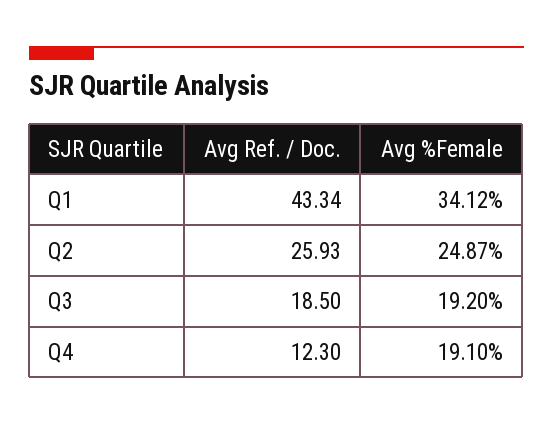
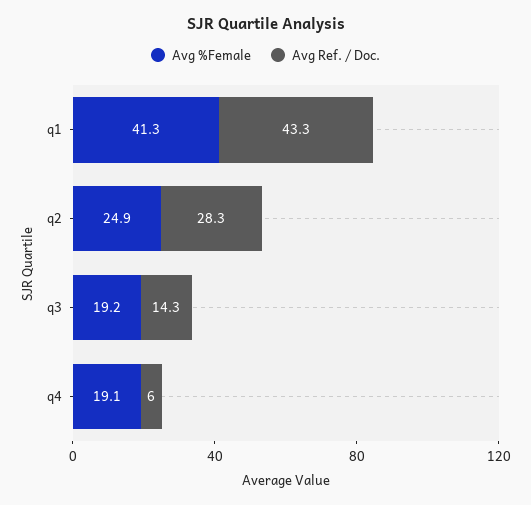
Avg %Female, Q1: 34.12 -> 41.3
Avg Ref. / Doc., Q2: 25.93 -> 28.3
Avg Ref. / Doc., Q3: 18.5 -> 14.3
Avg Ref. / Doc., Q4: 12.3 -> 6

